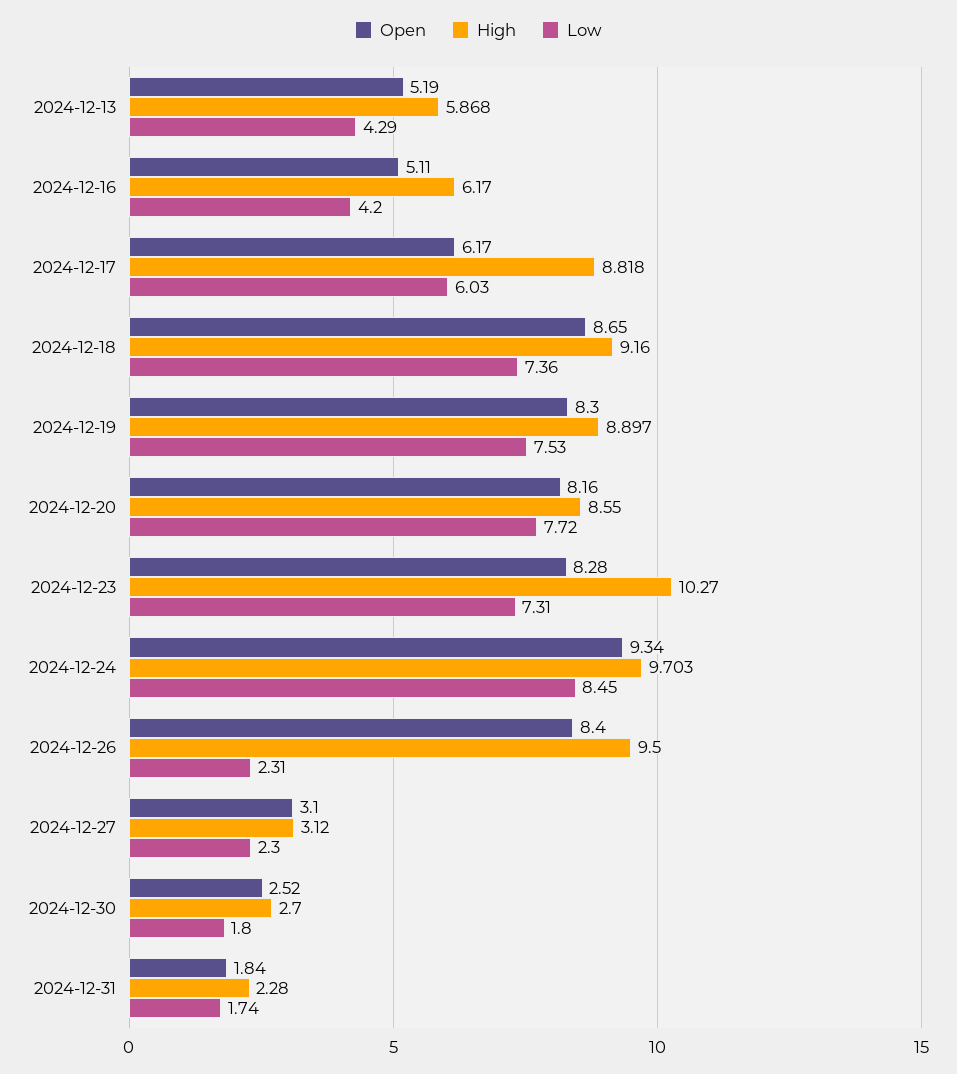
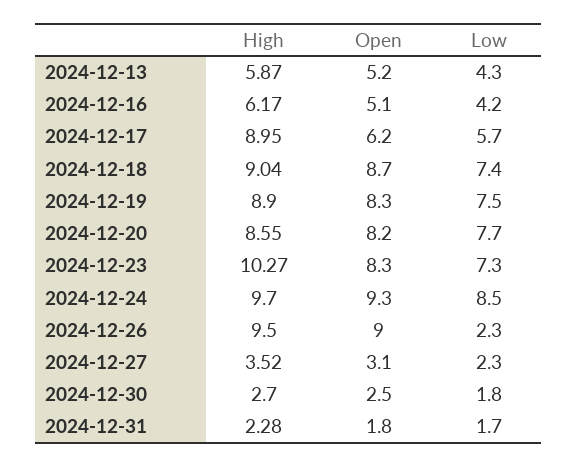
High, 2024-12-17: 8.818 -> 8.95
Low, 2024-12-17: 6.03 -> 5.7
High, 2024-12-18: 9.16 -> 9.04
Open, 2024-12-26: 8.4 -> 9
High, 2024-12-27: 3.12 -> 3.52

